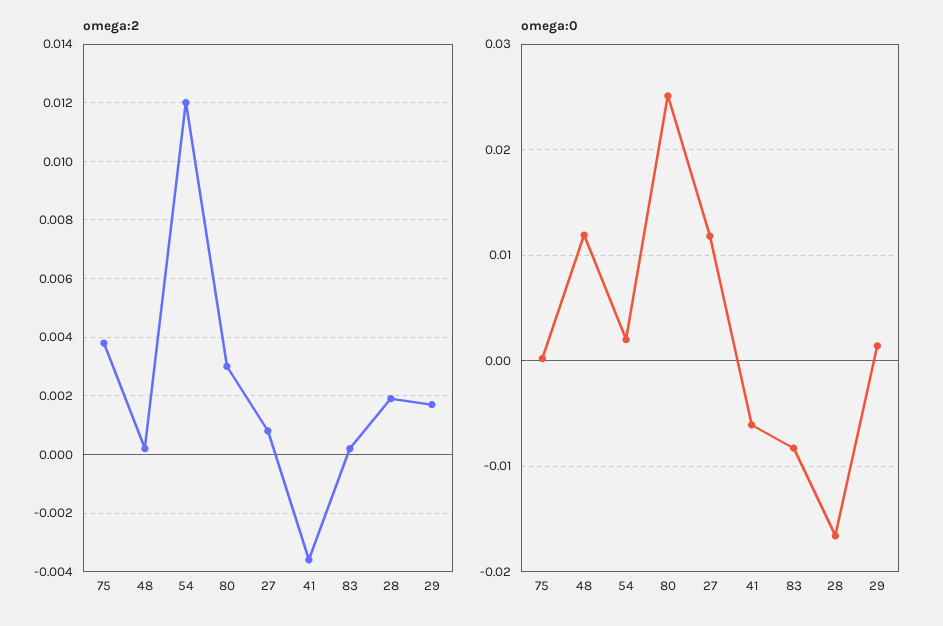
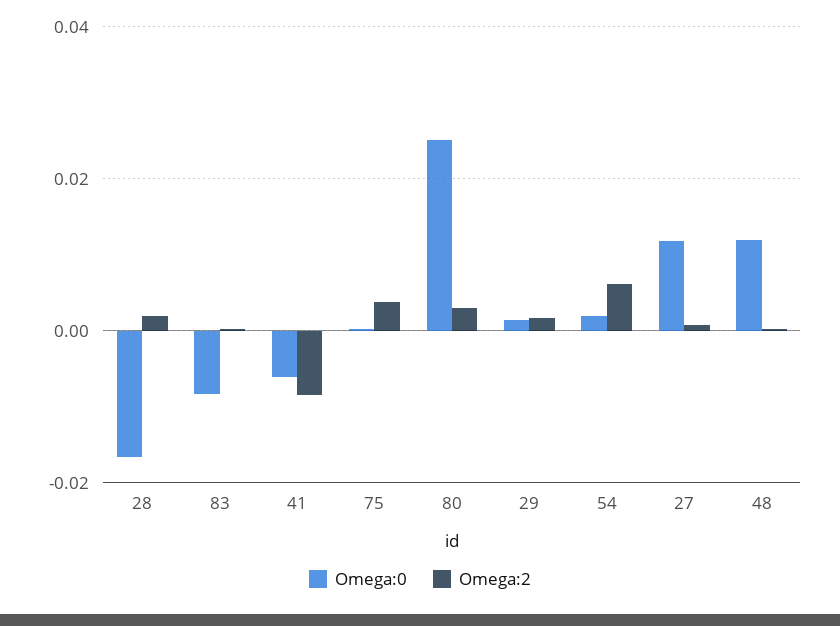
omega:2, 54: 0.012 -> 0.006
omega:2, 41: -0.0035 -> -0.008

